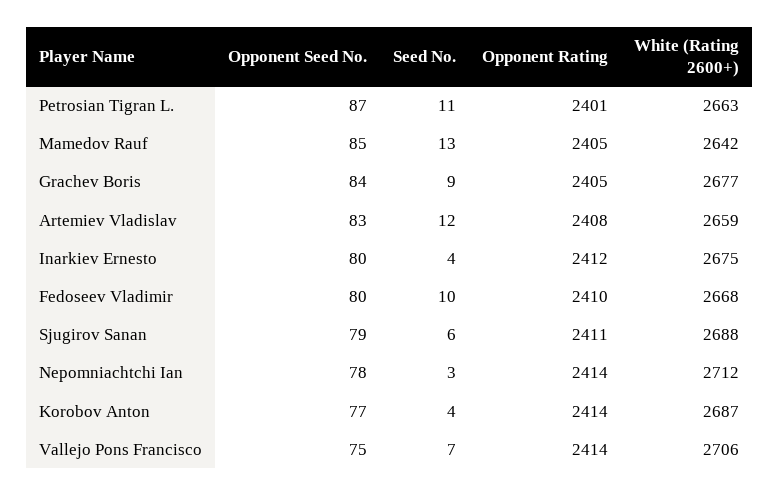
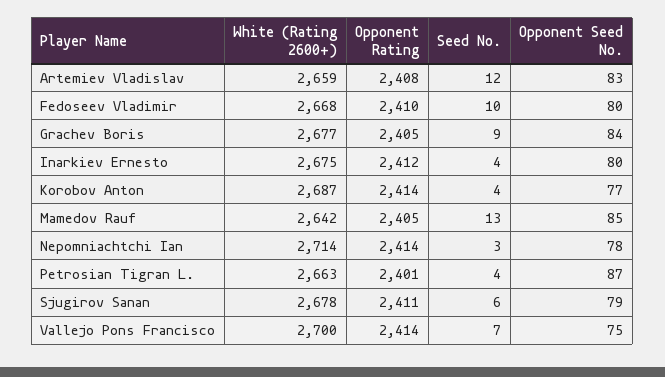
Seed No., Petrosian Tigran L.: 11 -> 4
White (Rating 2600+), Sjugirov Sanan: 2688 -> 2678
White (Rating 2600+), Nepomniachtchi Ian: 2712 -> 2714
White (Rating 2600+), Vallejo Pons Francisco: 2706 -> 2700

